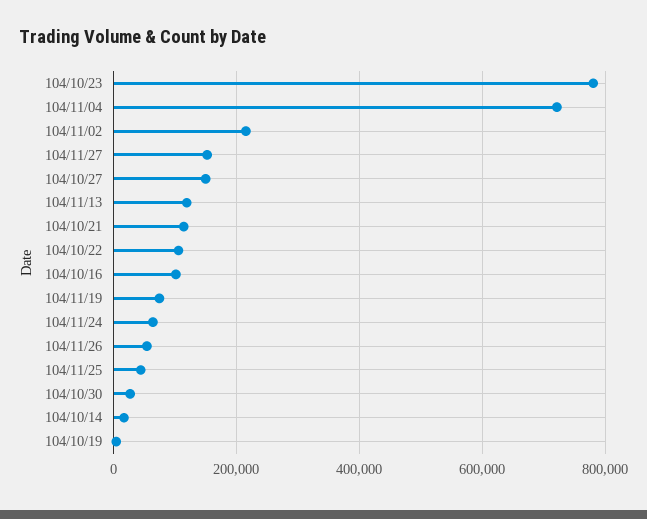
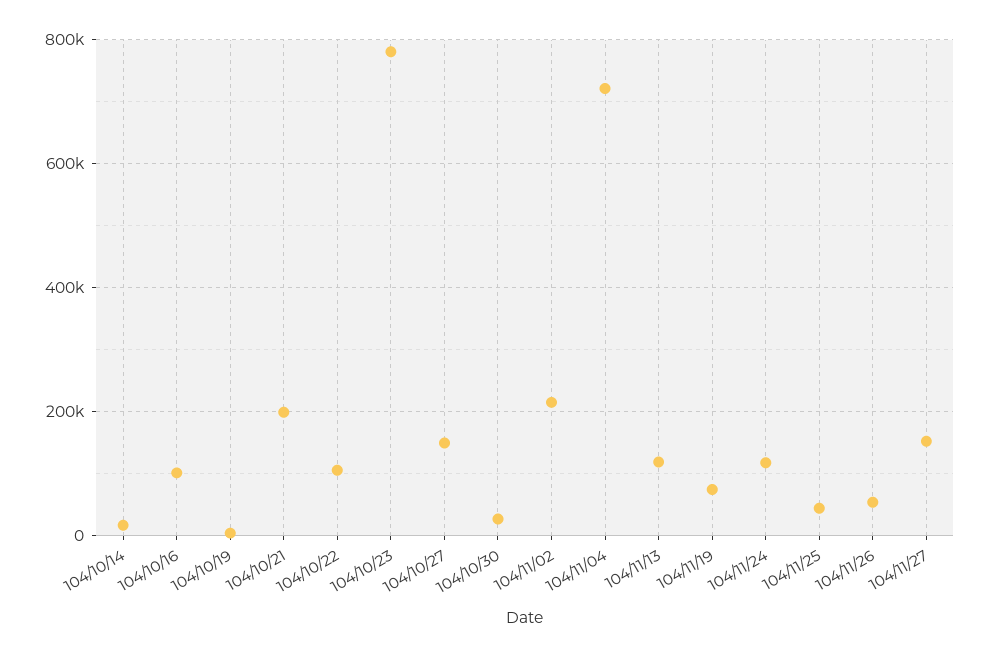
104/10/21: 120000 -> 200000
104/11/24: 60000 -> 120000

